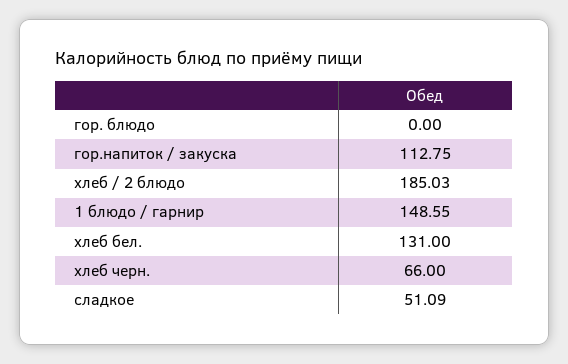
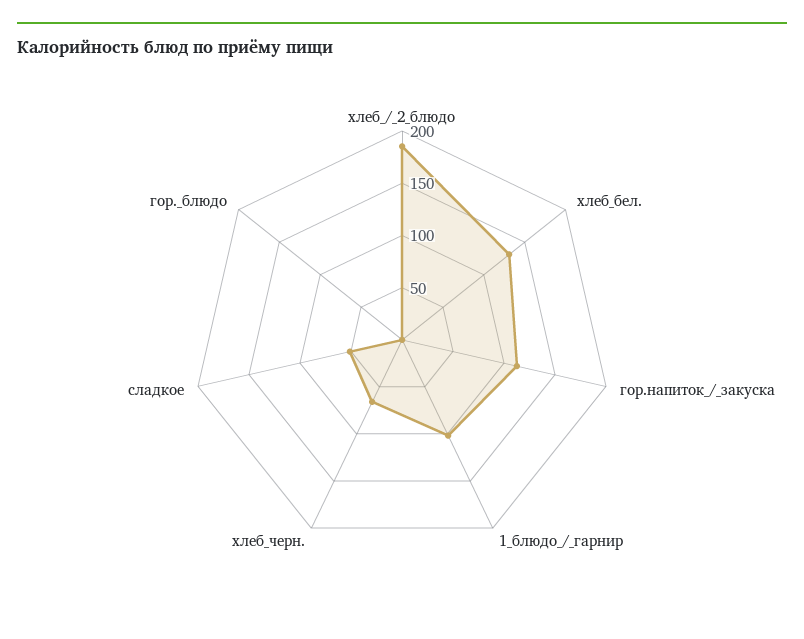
1 блюдо / гарнир: 148.55 -> 100

